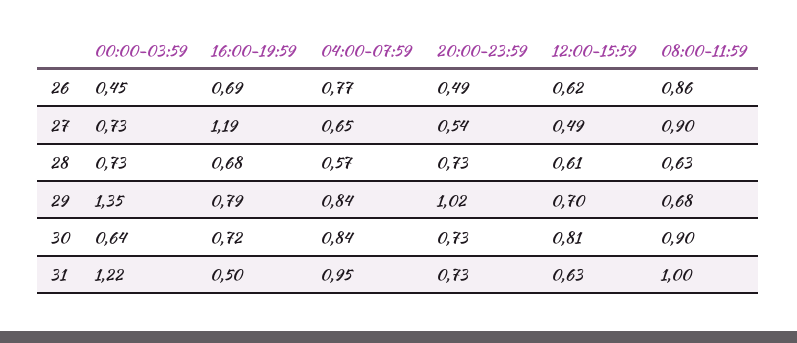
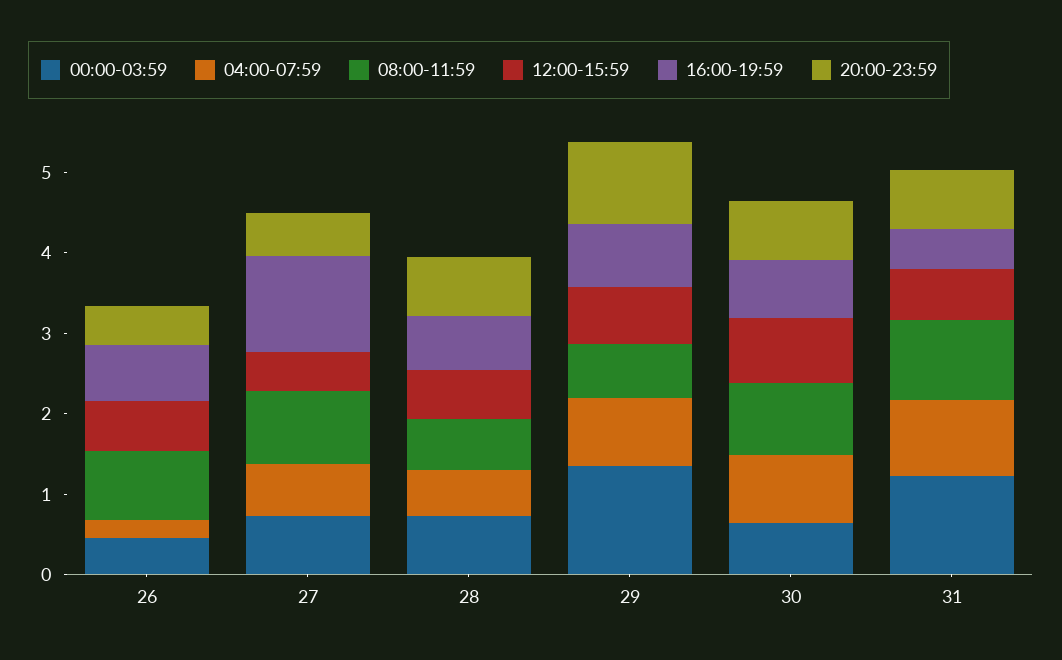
04:00-07:59, 26: 0.77 -> 0.2

